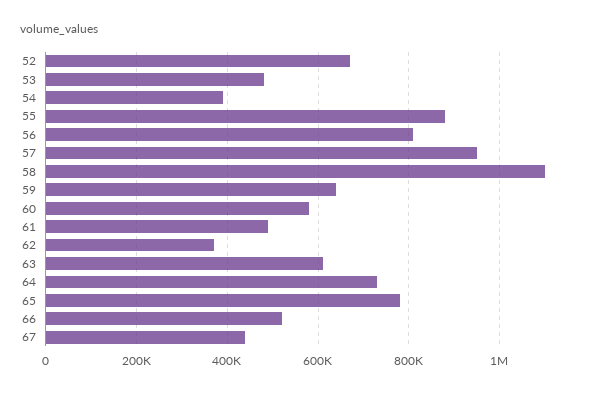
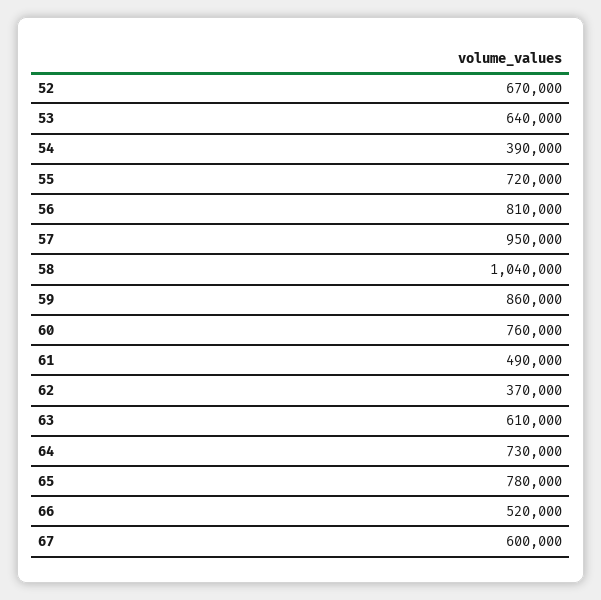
53: 480000 -> 640000
55: 880000 -> 720000
58: 1100000 -> 1040000
59: 640000 -> 860000
60: 580000 -> 760000
67: 440000 -> 600000

